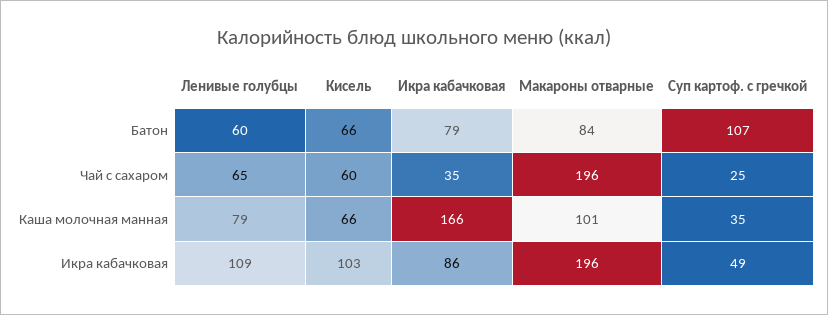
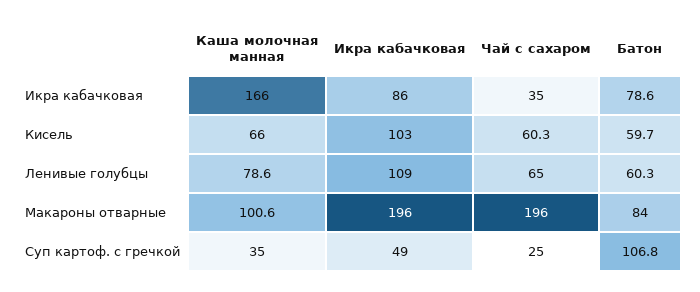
Кисель, Батон: 66 -> 59.7

